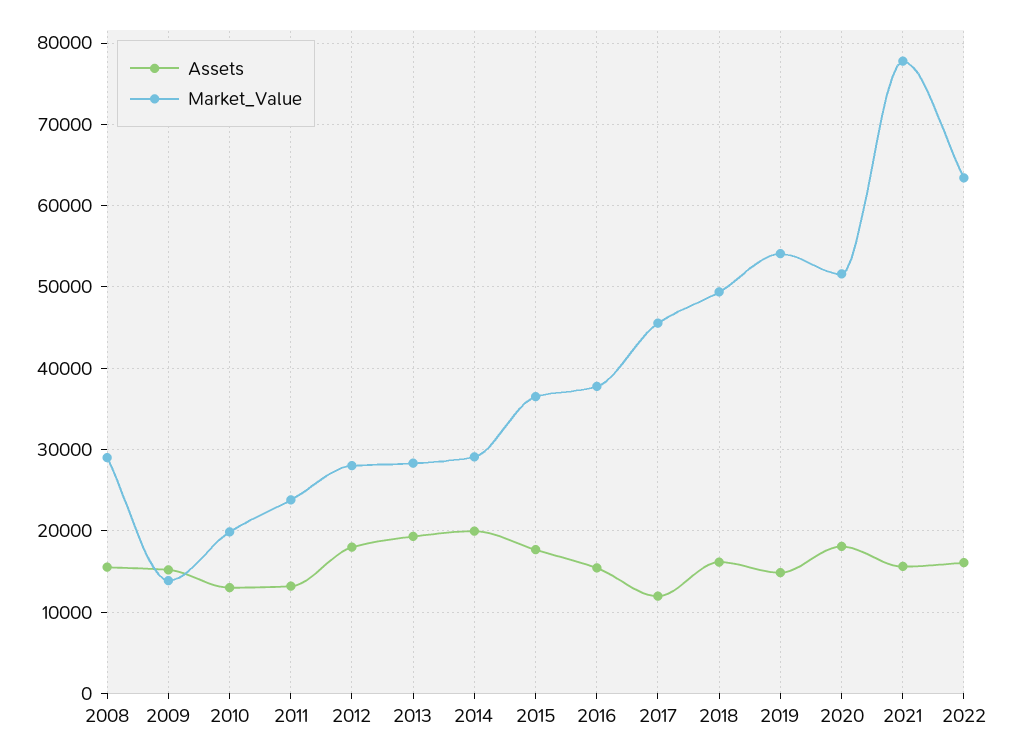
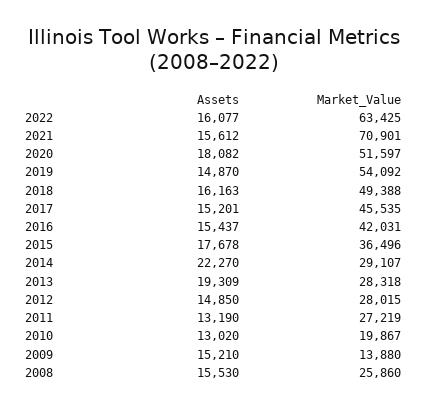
Market_Value, 2008: 29000 -> 25860
Market_Value, 2011: 24000 -> 27219
Assets, 2012: 18000 -> 14850
Assets, 2014: 20000 -> 22270
Market_Value, 2016: 38000 -> 42031
Assets, 2017: 12000 -> 15201
Market_Value, 2021: 78000 -> 70901

